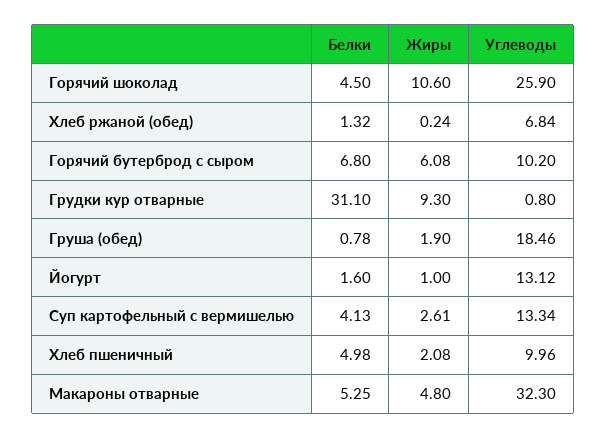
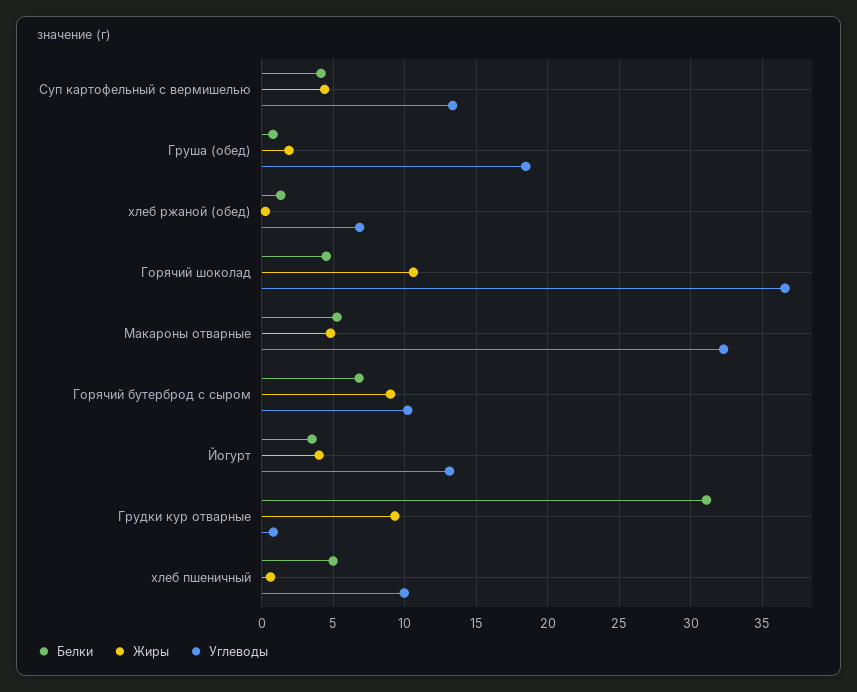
Углеводы, Горячий шоколад: 25.9 -> 36.5
Жиры, Горячий бутерброд с сыром: 6.08 -> 9
Белки, Йогурт: 1.6 -> 3.5
Жиры, Йогурт: 1 -> 4
Жиры, Суп картофельный с вермишелью: 2.61 -> 4.5
Жиры, Хлеб пшеничный: 2.08 -> 0.5

